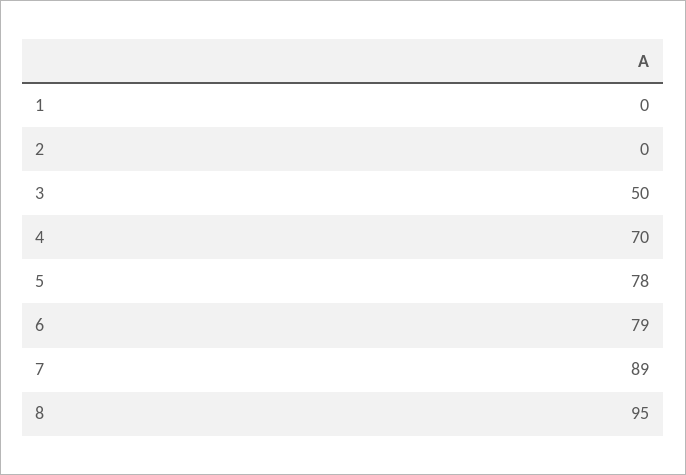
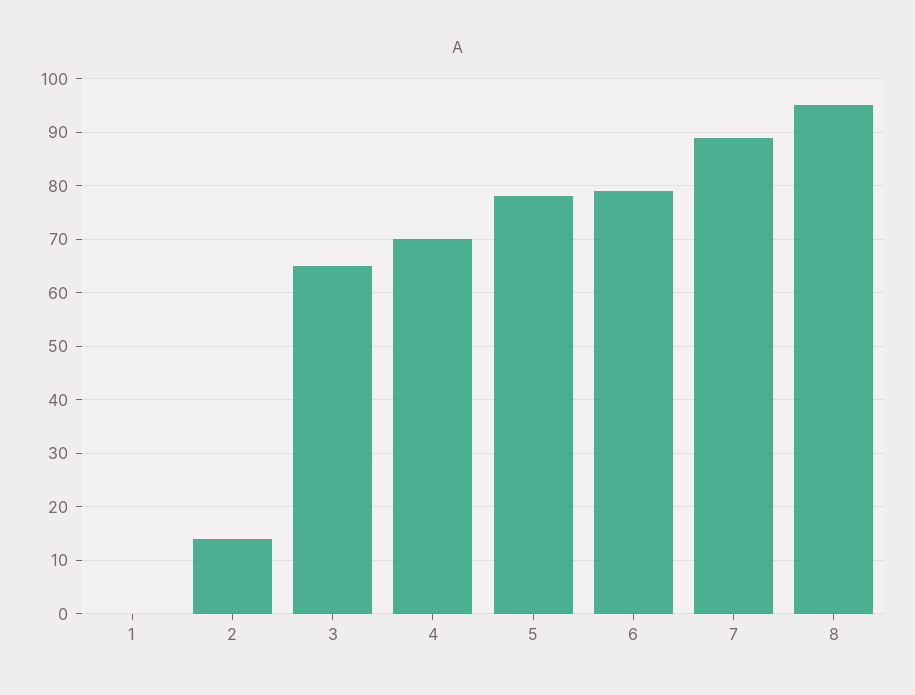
2: 0 -> 15
3: 50 -> 65

